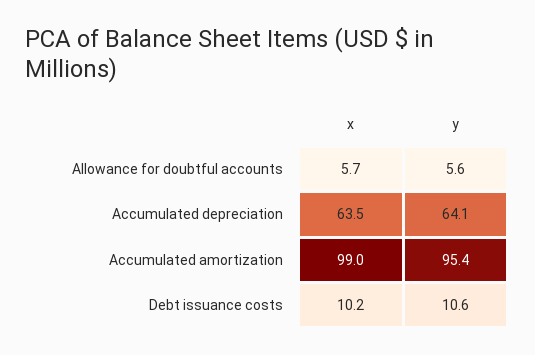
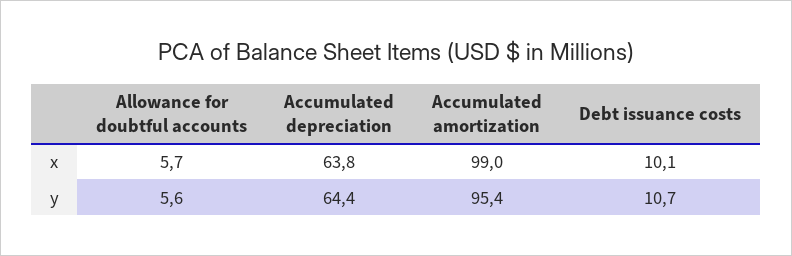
x, Accumulated depreciation: 63.5 -> 63.8
y, Accumulated depreciation: 64.1 -> 64.4
x, Debt issuance costs: 10.2 -> 10.1
y, Debt issuance costs: 10.6 -> 10.7

